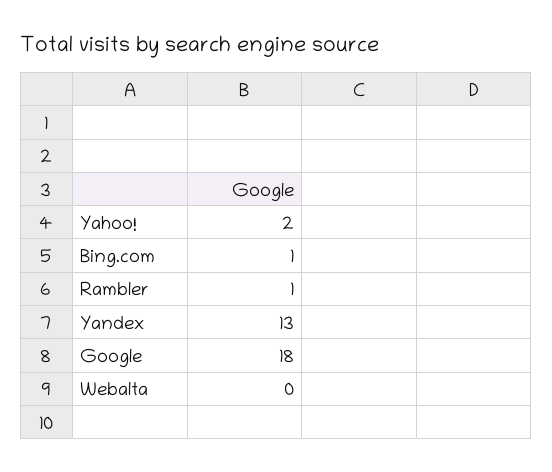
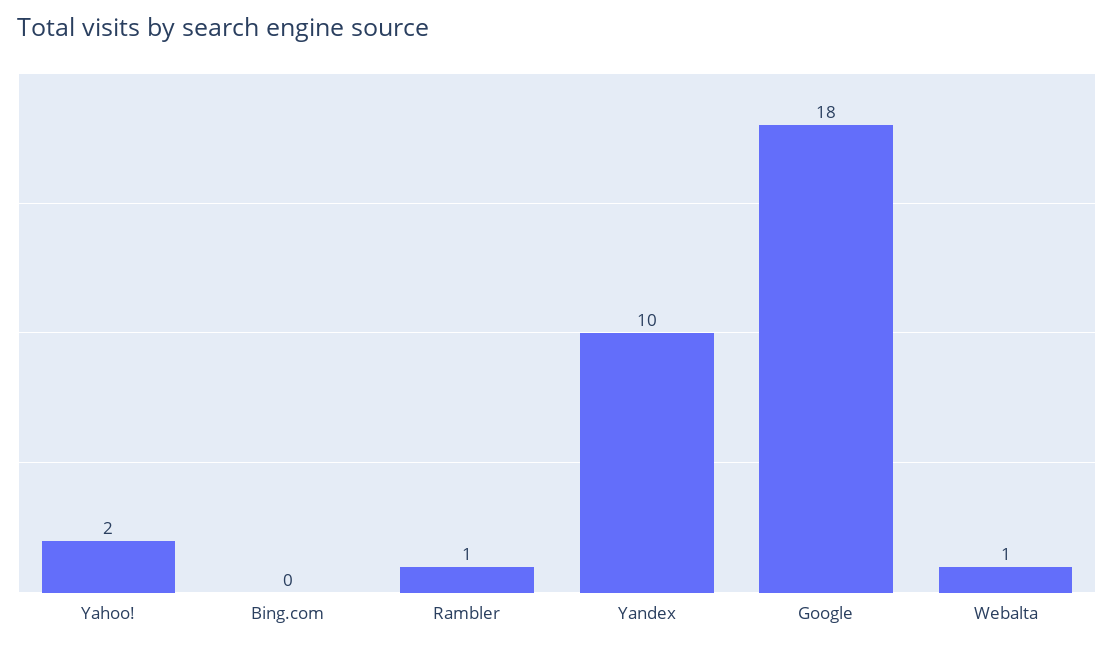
Bing.com: 1 -> 0
Yandex: 13 -> 10
Webalta: 0 -> 1

